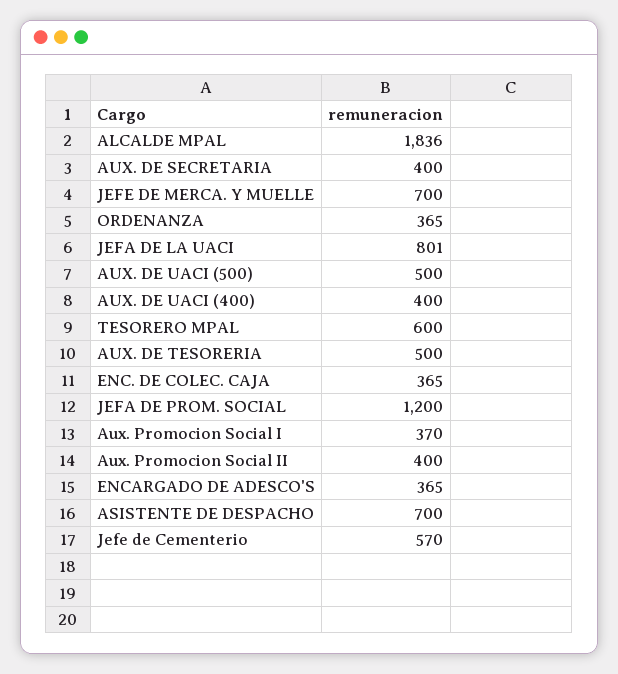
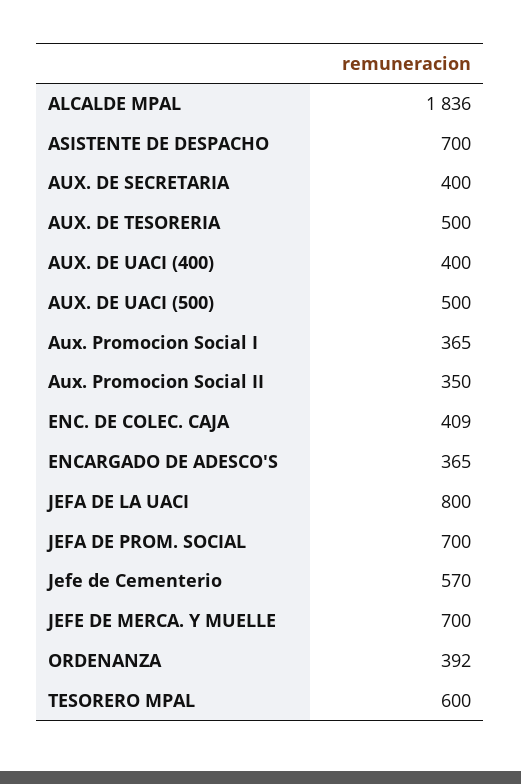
ORDENANZA: 365 -> 392
JEFA DE LA UACI: 801 -> 800
ENC. DE COLEC. CAJA: 365 -> 409
JEFA DE PROM. SOCIAL: 1200 -> 700
Aux. Promocion Social I: 370 -> 365
Aux. Promocion Social II: 400 -> 350

